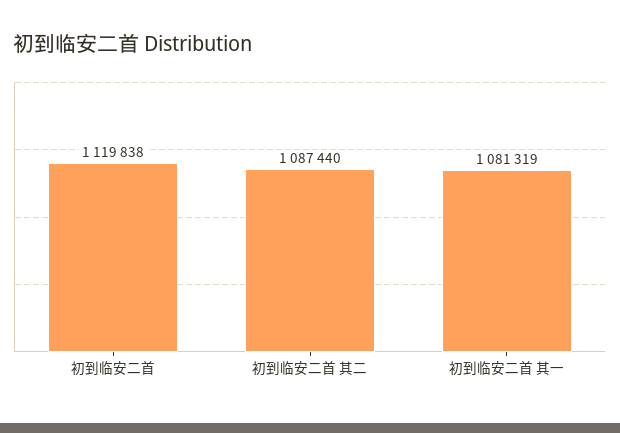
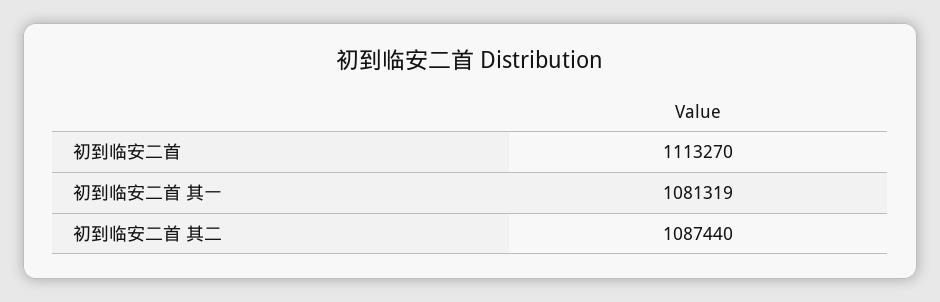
初到临安二首: 1119838 -> 1113270

